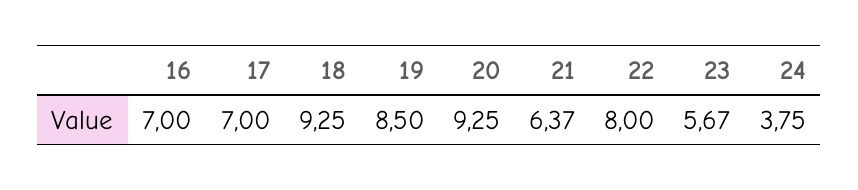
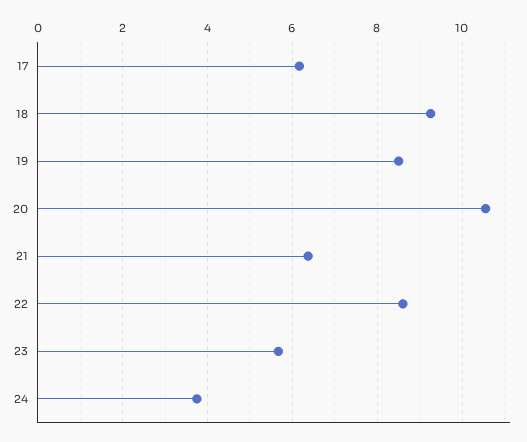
16: 7 -> none
17: 7 -> 6.2
20: 9.25 -> 10.6
22: 8 -> 8.6

